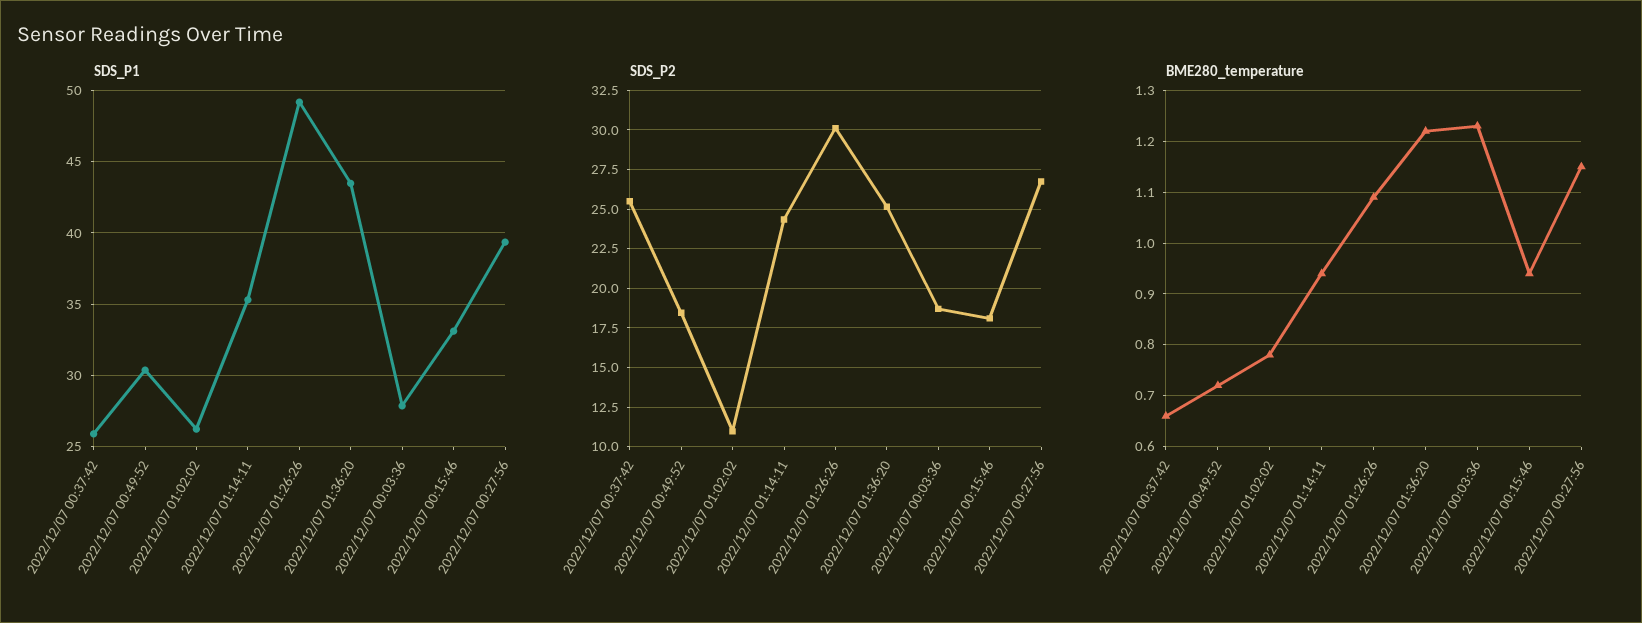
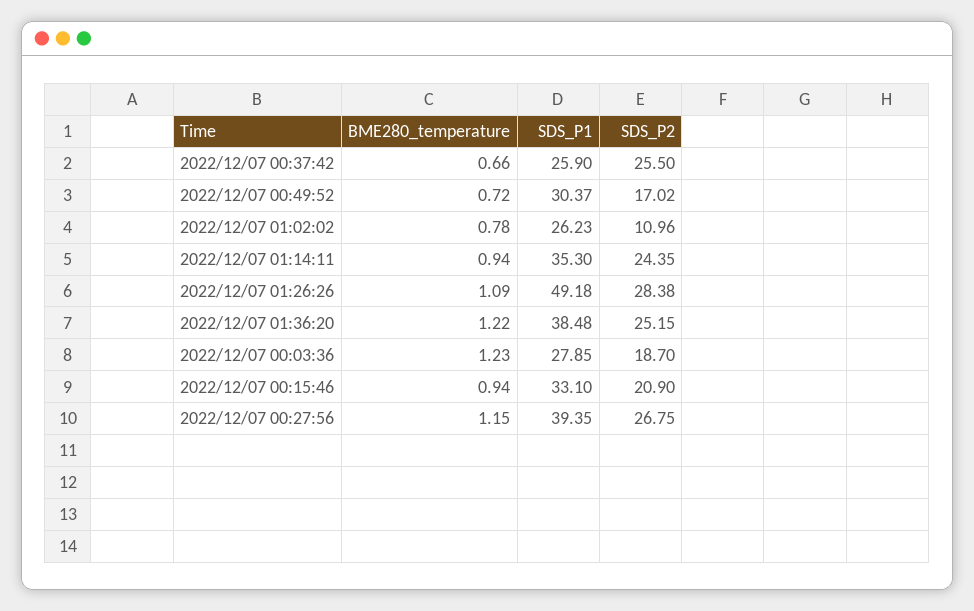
SDS_P1, 2022/12/07 01:36:20: 43.5 -> 38.48
SDS_P2, 2022/12/07 00:49:52: 18.5 -> 17.02
SDS_P2, 2022/12/07 01:26:26: 30 -> 28.38
SDS_P2, 2022/12/07 00:15:46: 18 -> 20.9

